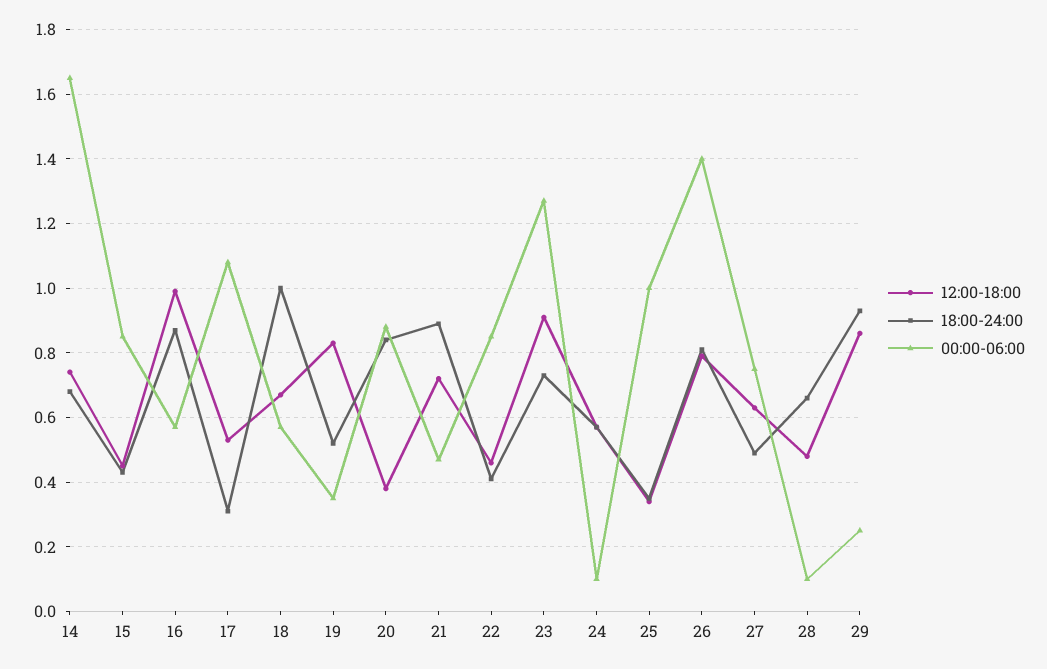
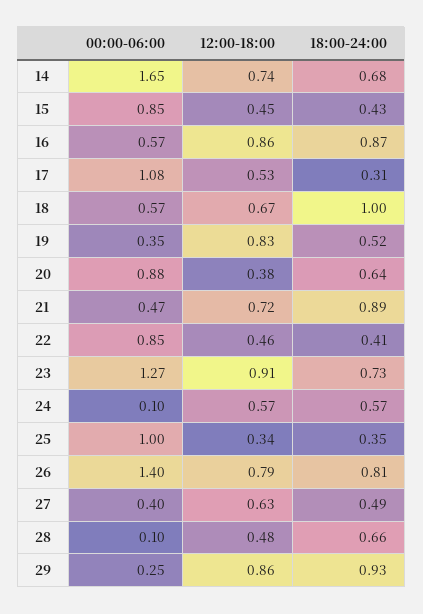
12:00-18:00, 16: 1 -> 0.86
18:00-24:00, 20: 0.85 -> 0.64
00:00-06:00, 27: 0.75 -> 0.4

